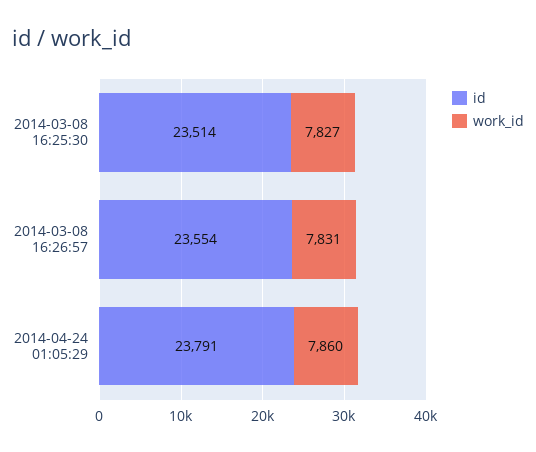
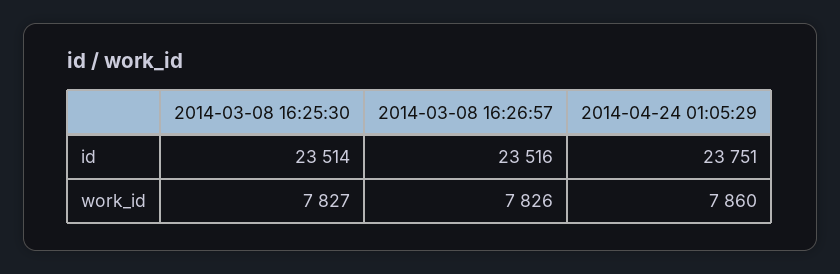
id, 2014-03-08 16:26:57: 23554 -> 23516
work_id, 2014-03-08 16:26:57: 7831 -> 7826
id, 2014-04-24 01:05:29: 23791 -> 23751

